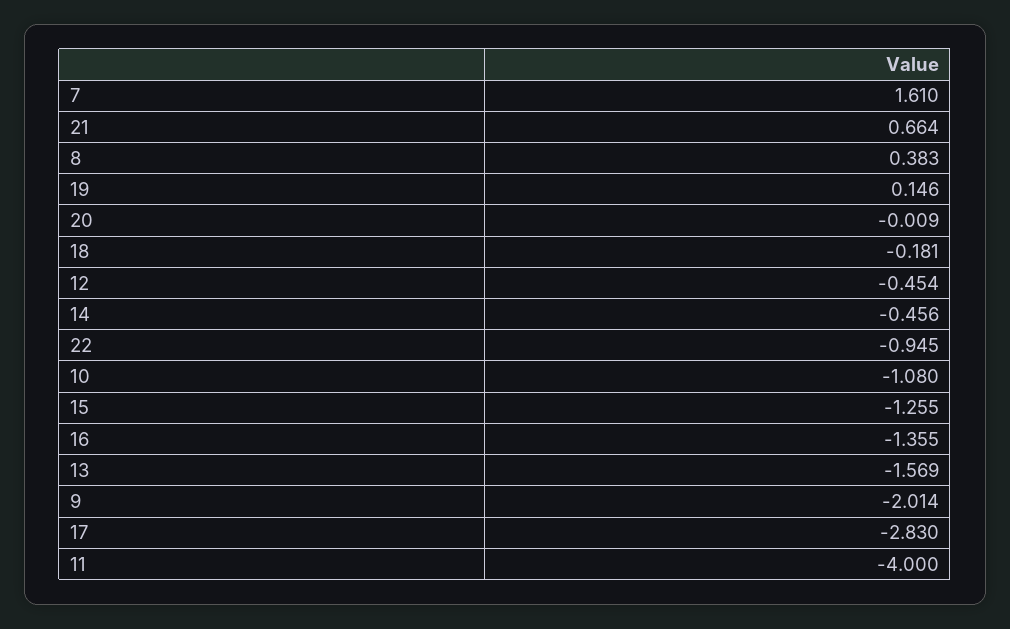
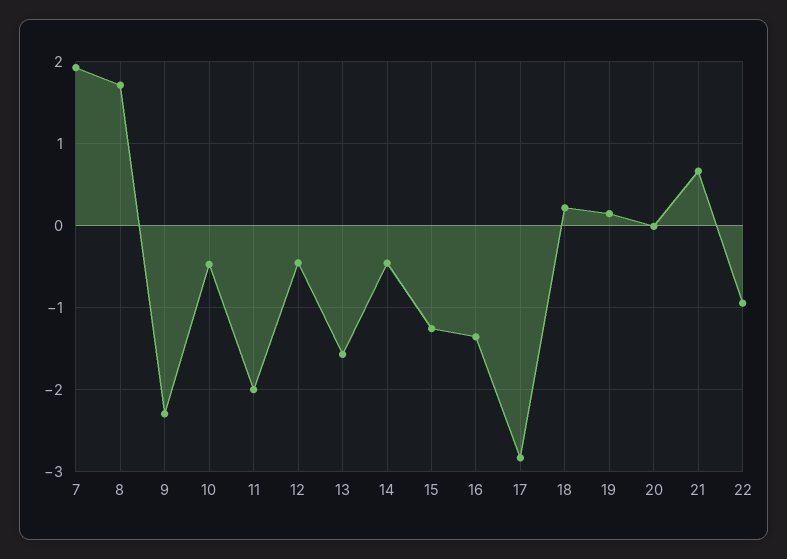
7: 1.61 -> 1.9
8: 0.383 -> 1.7
18: -0.181 -> 0.2
10: -1.08 -> -0.5
9: -2.014 -> -2.3
11: -4 -> -2

